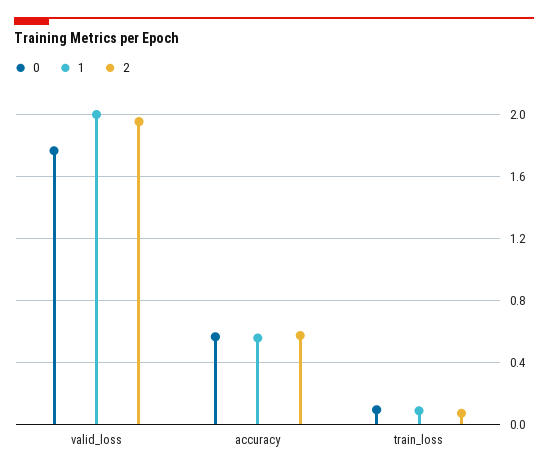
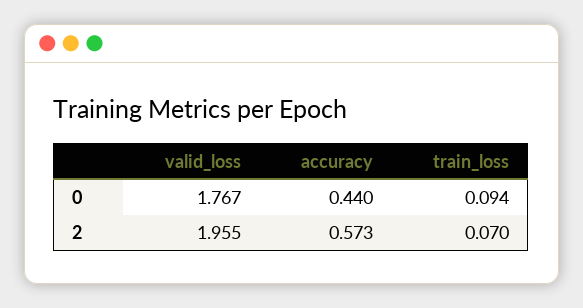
1, valid_loss: 2 -> none
0, accuracy: 0.55 -> 0.44
1, accuracy: 0.55 -> none
1, train_loss: 0.1 -> none

